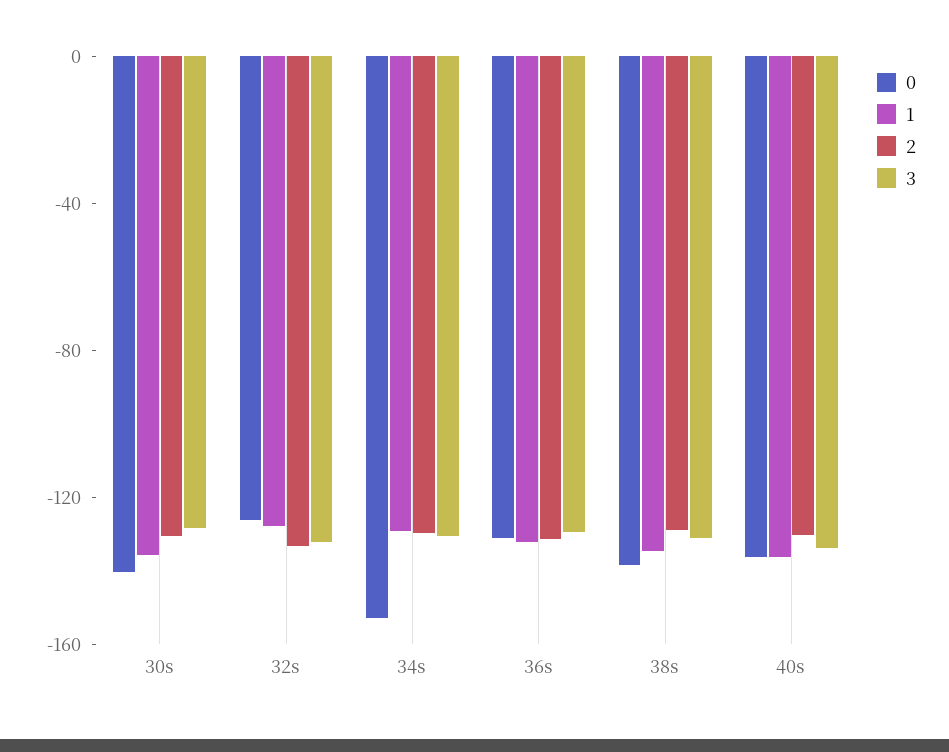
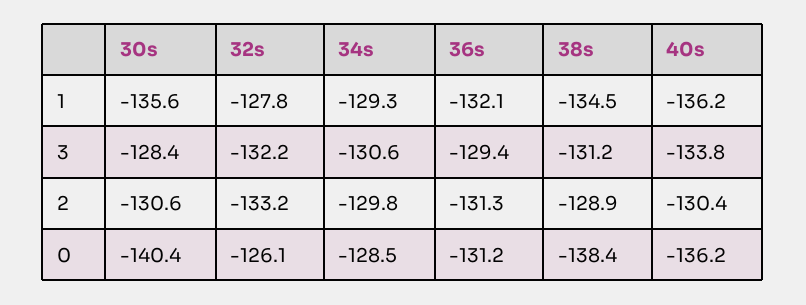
0, 34s: -150 -> -128.5

